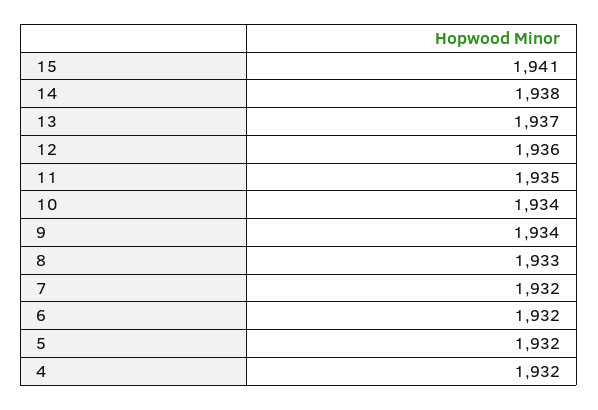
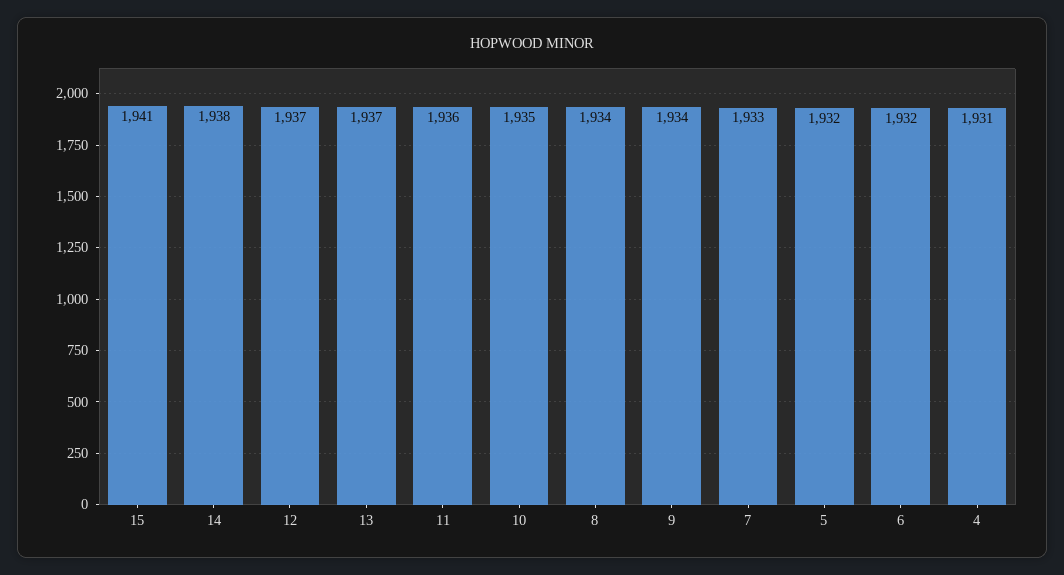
12: 1936 -> 1937
11: 1935 -> 1936
10: 1934 -> 1935
8: 1933 -> 1934
7: 1932 -> 1933
4: 1932 -> 1931

